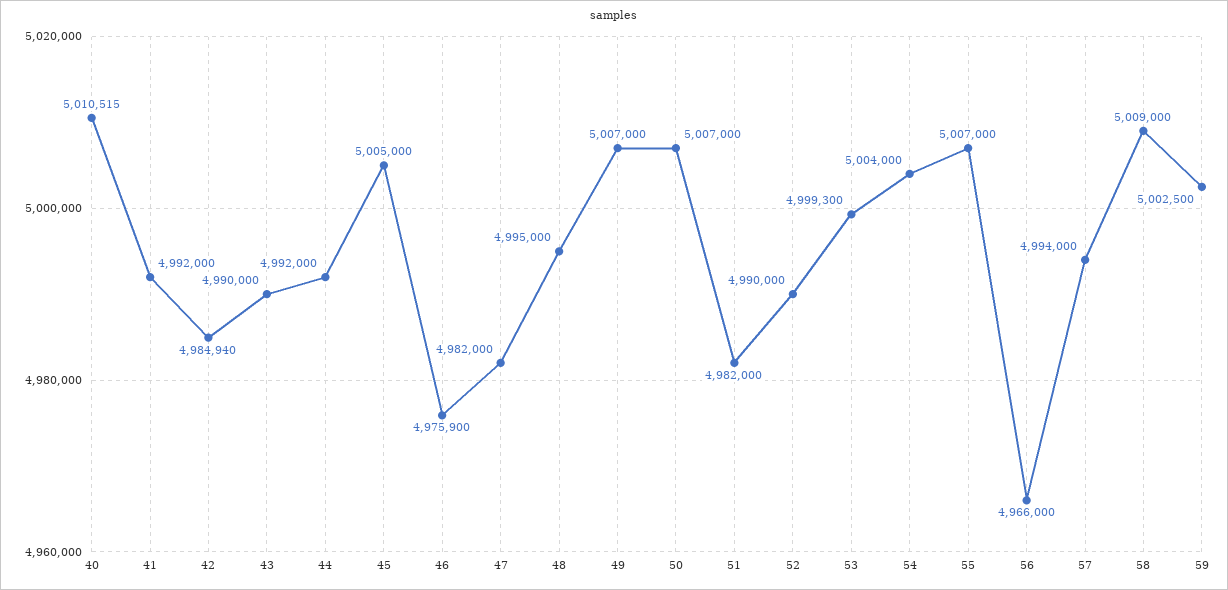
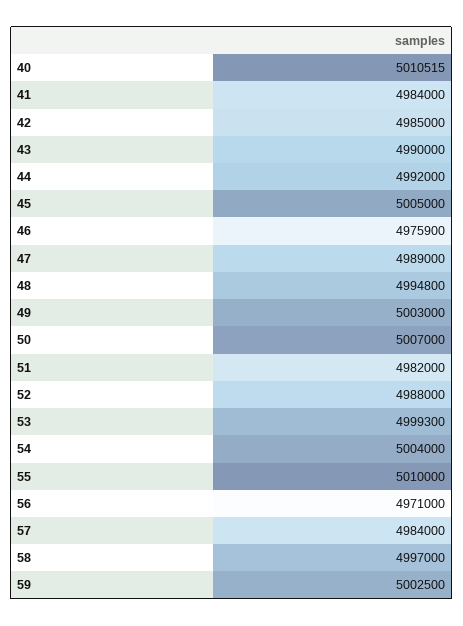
41: 4992000 -> 4984000
42: 4984940 -> 4985000
47: 4982000 -> 4989000
48: 4995000 -> 4994800
49: 5007000 -> 5003000
52: 4990000 -> 4988000
55: 5007000 -> 5010000
56: 4966000 -> 4971000
57: 4994000 -> 4984000
58: 5009000 -> 4997000

